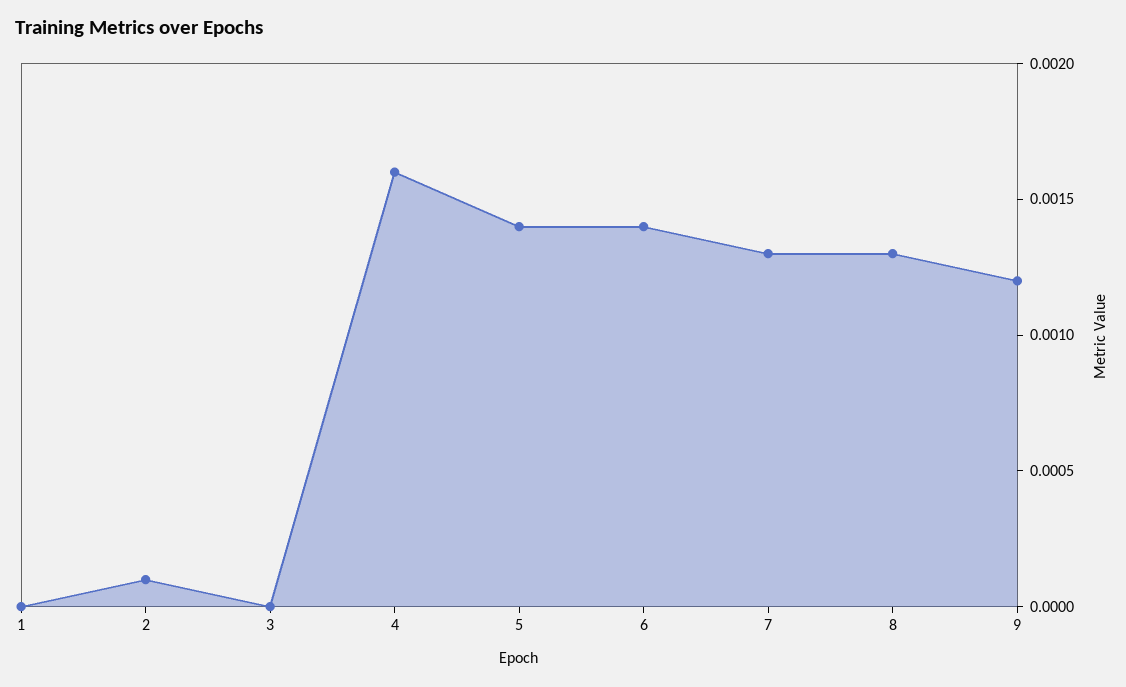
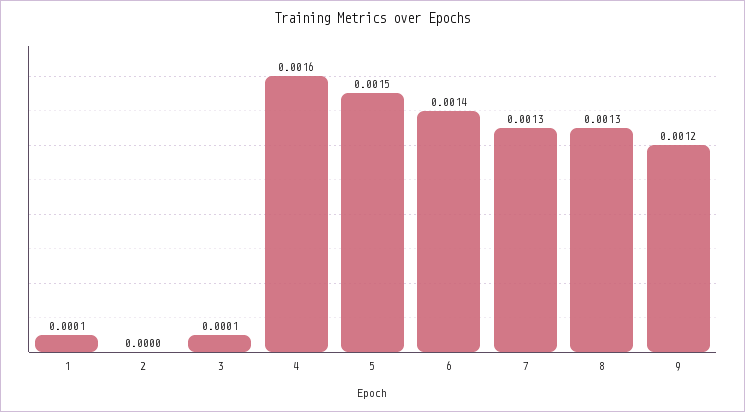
1: 0 -> 0.0001
2: 0.0001 -> 0
3: 0 -> 0.0001
5: 0.0014 -> 0.0015

